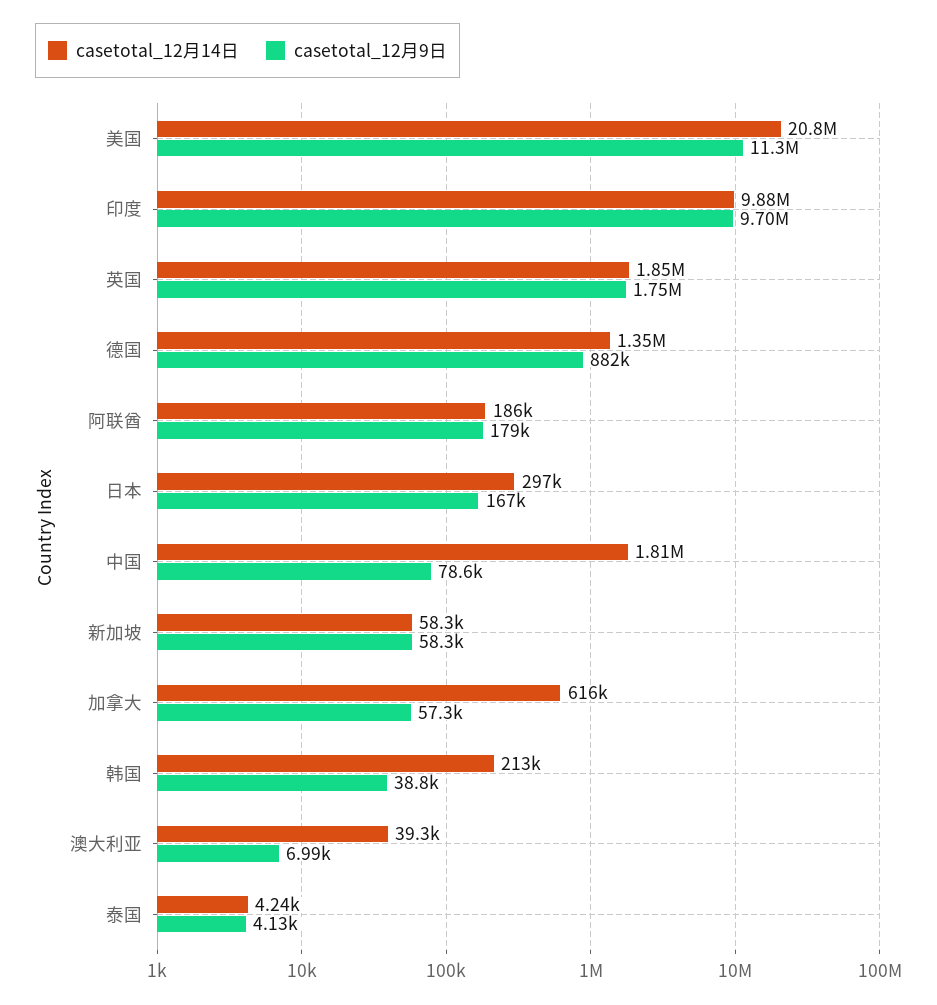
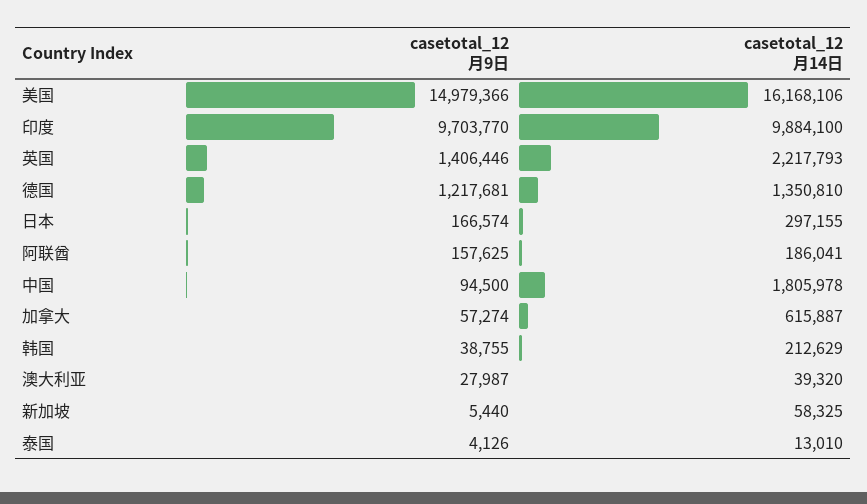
casetotal_12月14日, 美国: 20800000 -> 16168106
casetotal_12月9日, 美国: 11300000 -> 14979366
casetotal_12月14日, 英国: 1850000 -> 2217793
casetotal_12月9日, 英国: 1750000 -> 1406446
casetotal_12月9日, 德国: 882000 -> 1217681
casetotal_12月9日, 阿联酋: 179000 -> 157625
casetotal_12月9日, 中国: 78600 -> 94500
casetotal_12月9日, 新加坡: 58300 -> 5440
casetotal_12月9日, 澳大利亚: 6990 -> 27987
casetotal_12月14日, 泰国: 4240 -> 13010

